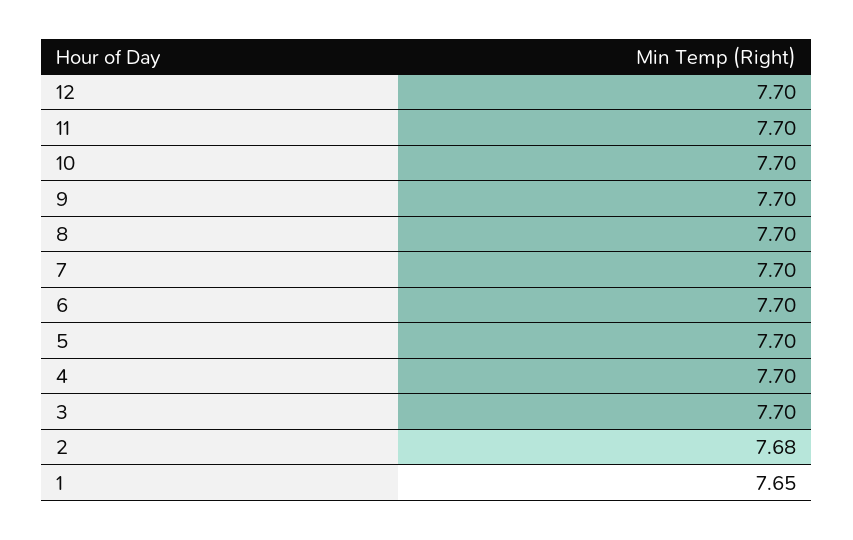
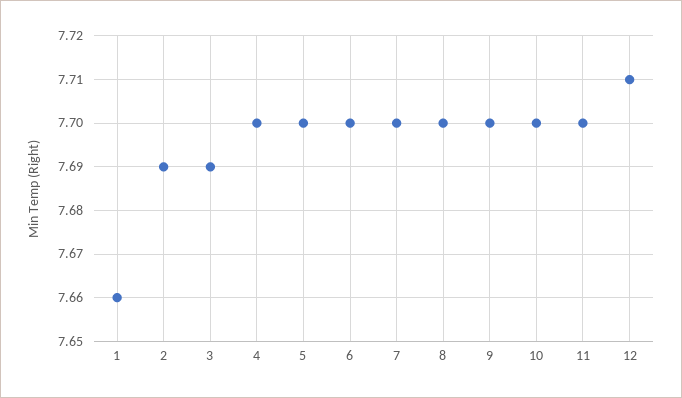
12: 7.7 -> 7.71
3: 7.7 -> 7.69
2: 7.68 -> 7.69
1: 7.65 -> 7.66

